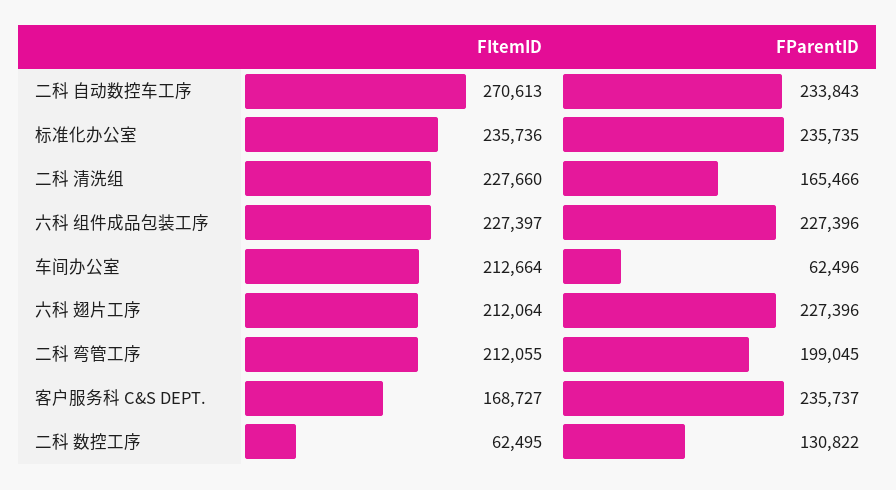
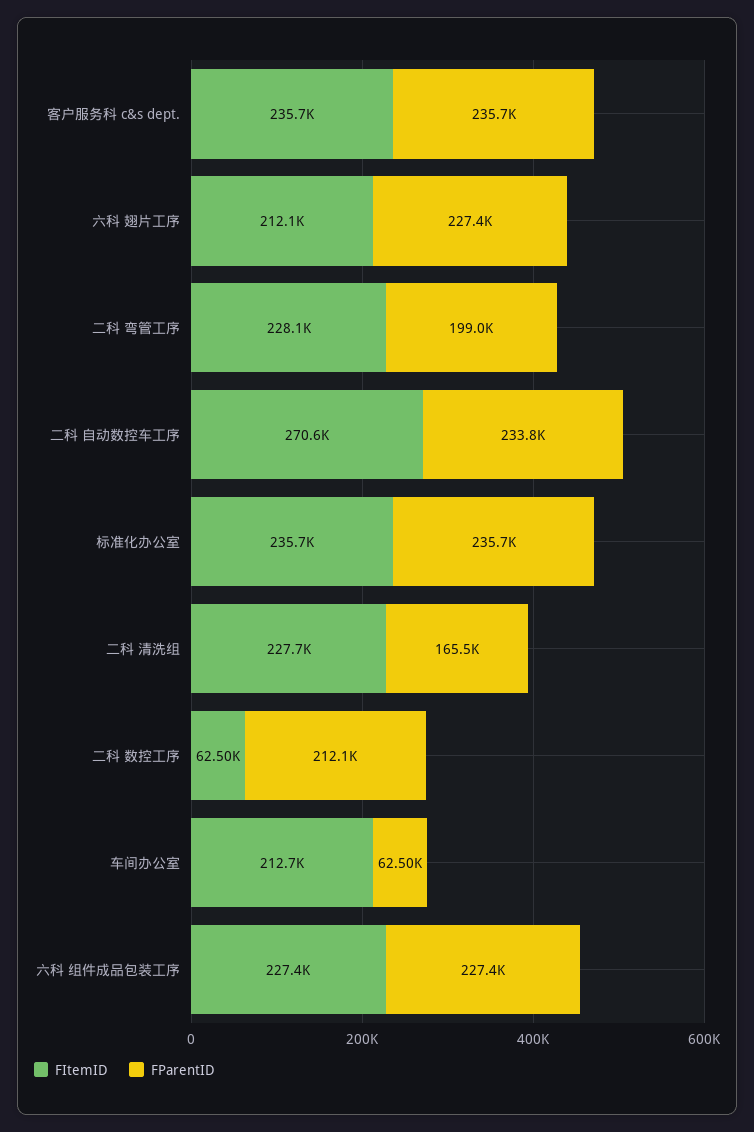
FItemID, 二科 弯管工序: 212055 -> 228100
FItemID, 客户服务科 C&S DEPT.: 168727 -> 235700
FParentID, 二科 数控工序: 130822 -> 212100

